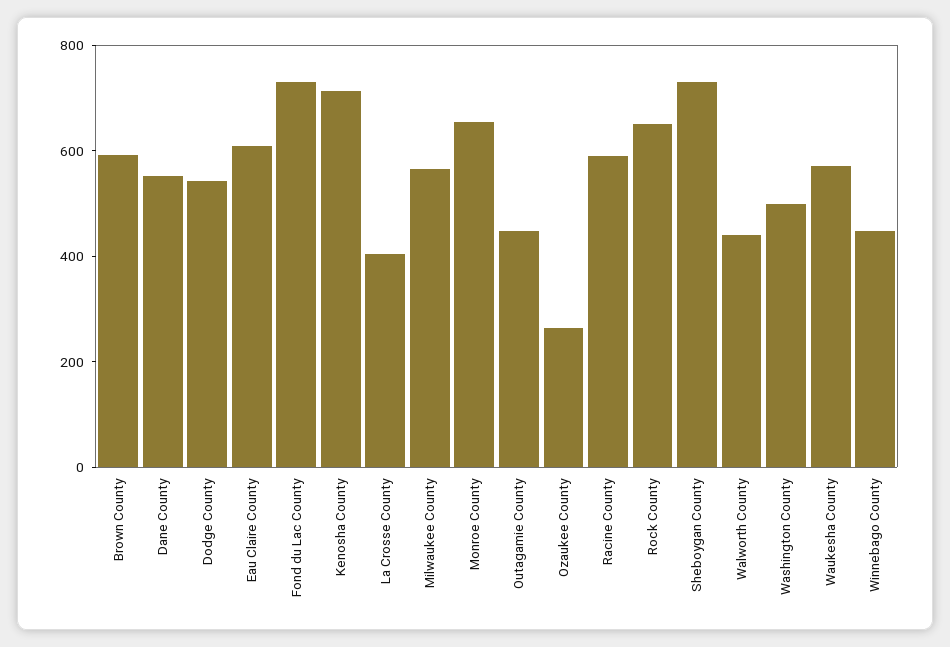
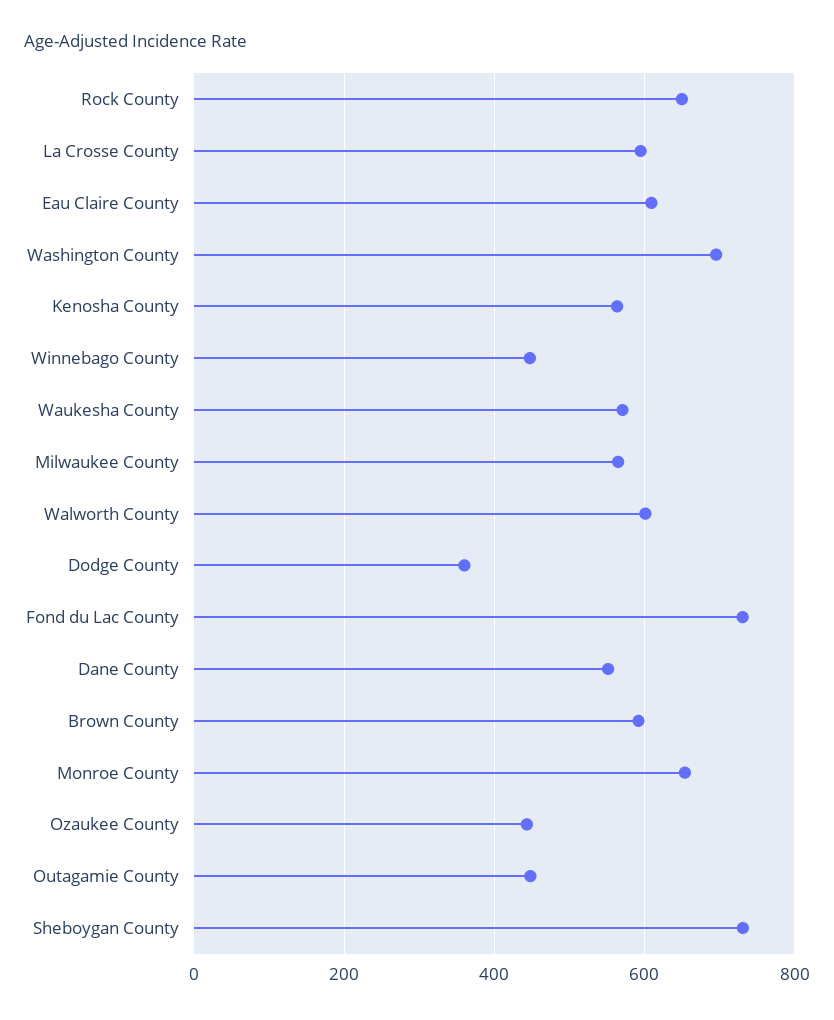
Dodge County: 550 -> 360
Kenosha County: 700 -> 560
La Crosse County: 400 -> 600
Ozaukee County: 250 -> 440
Racine County: 600 -> none
Walworth County: 450 -> 600
Washington County: 500 -> 700

